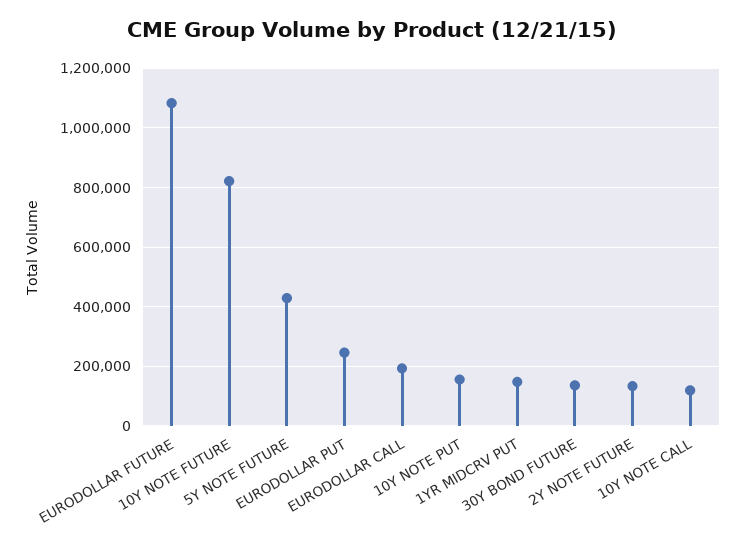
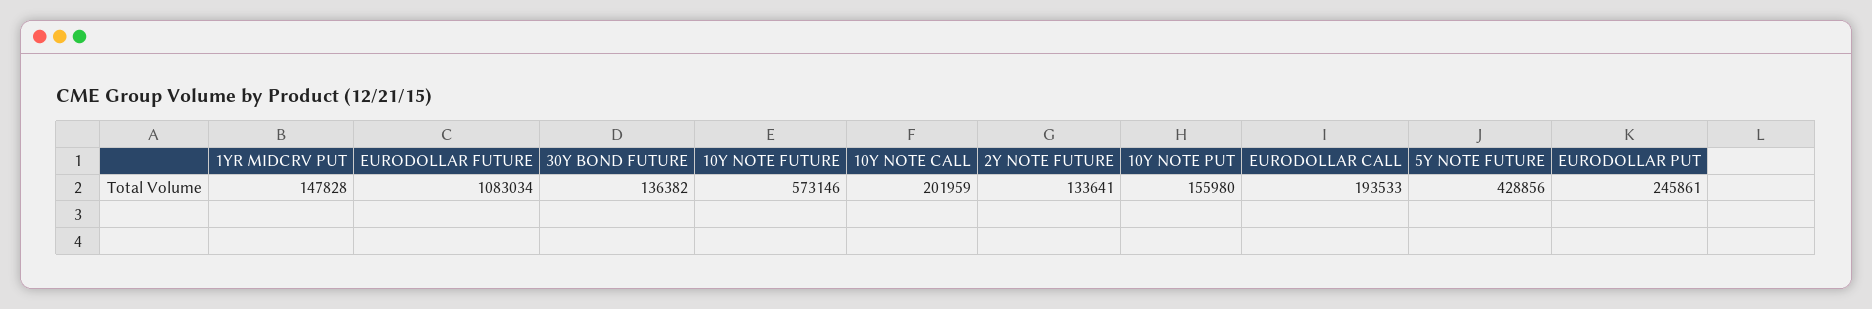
10Y NOTE FUTURE: 825000 -> 573146
10Y NOTE CALL: 125000 -> 201959

